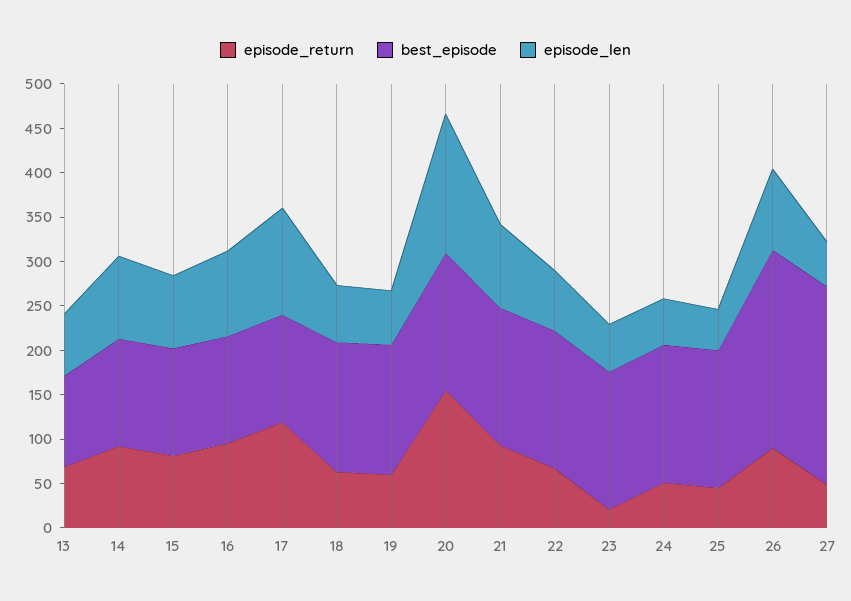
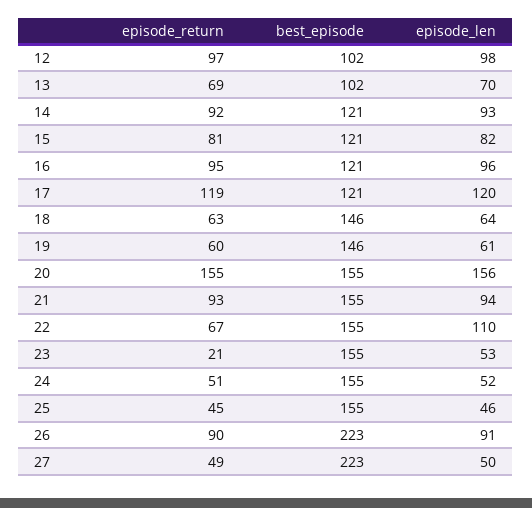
episode_len, 22: 70 -> 110
episode_return, 12: none -> 97
best_episode, 12: none -> 102
episode_len, 12: none -> 98

